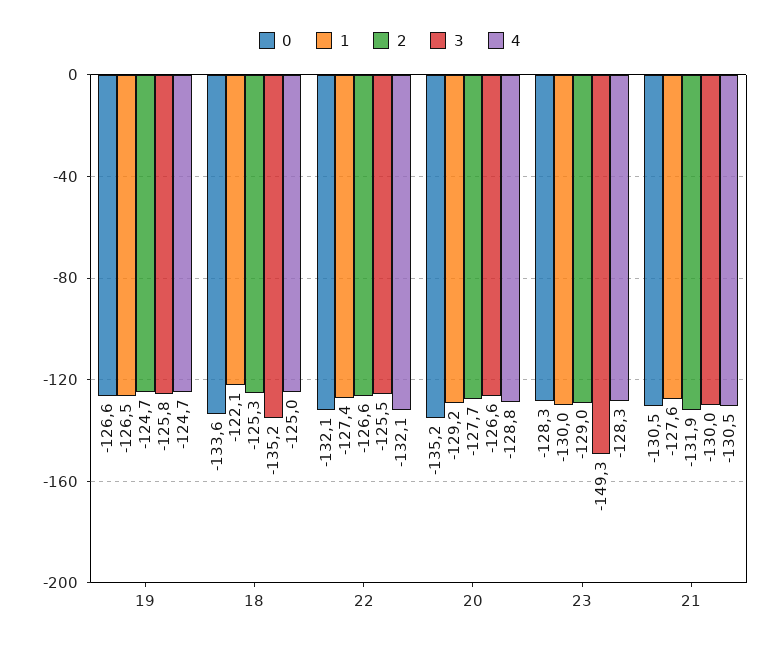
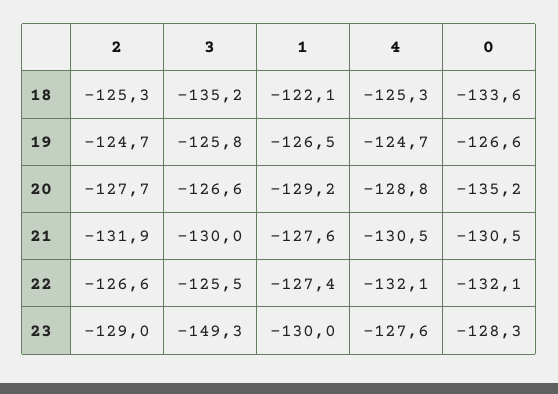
4, 18: -125 -> -125.3
4, 23: -128.3 -> -127.6

